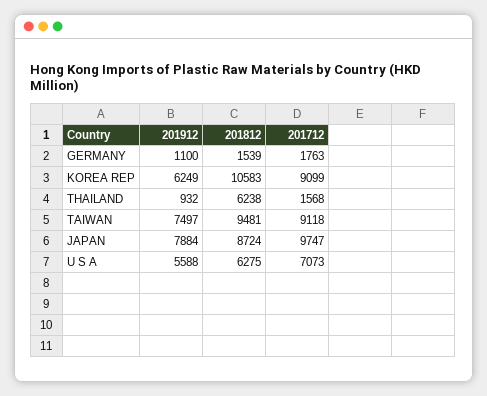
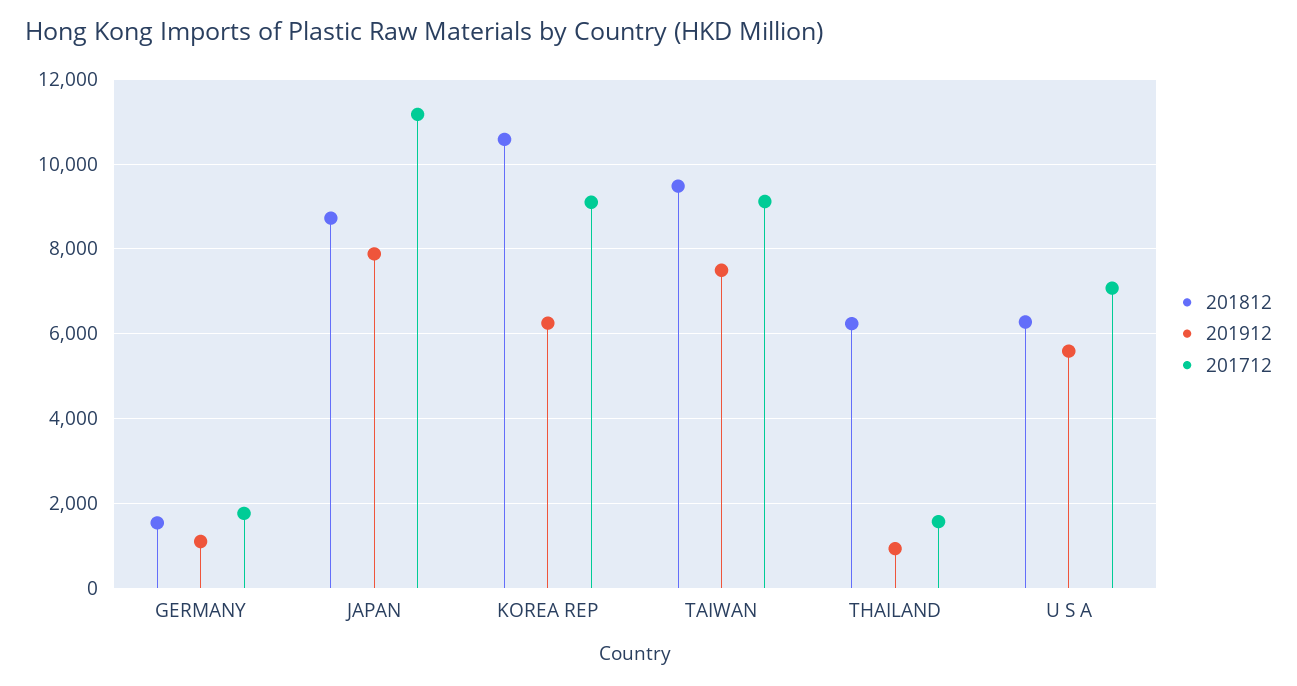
201712, JAPAN: 9747 -> 11200

